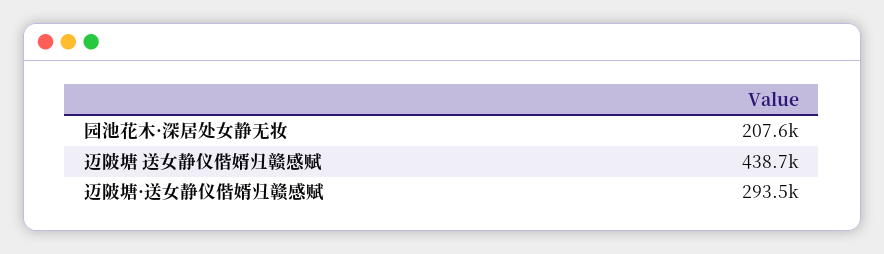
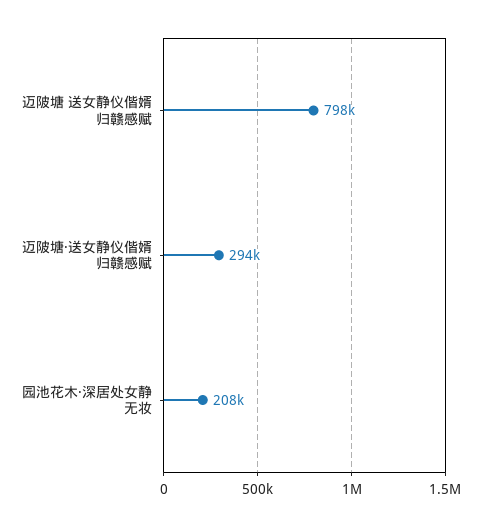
迈陂塘 送女静仪偕婿归赣感赋: 438700 -> 798000

